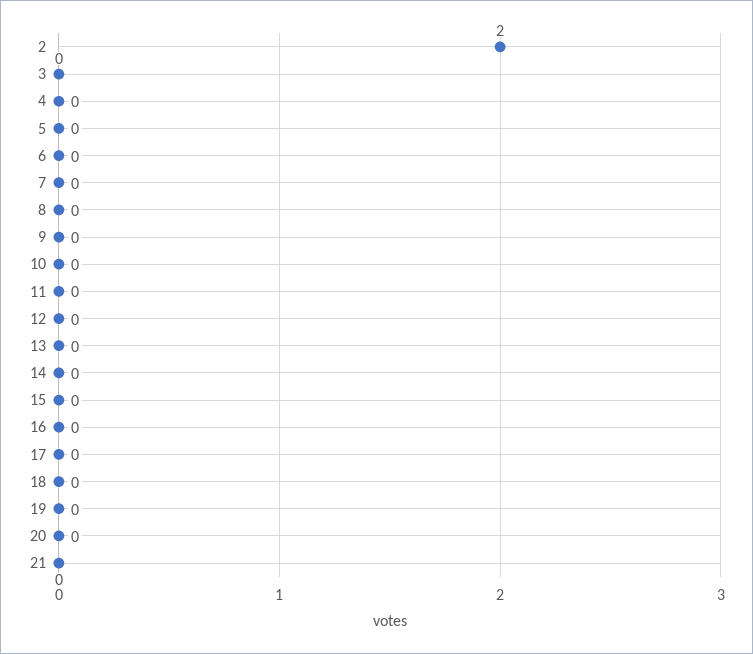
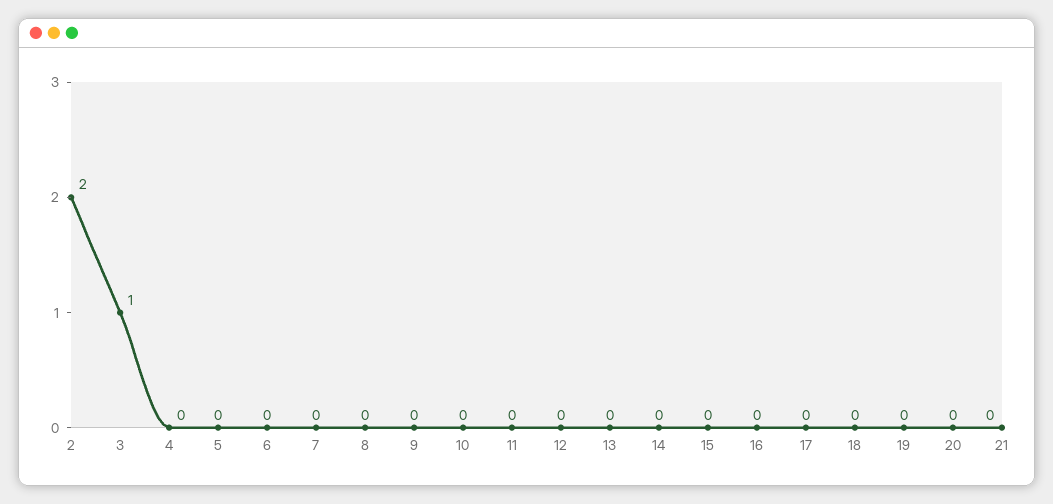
3: 0 -> 1

